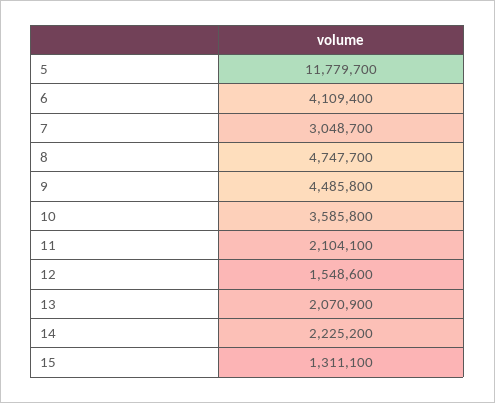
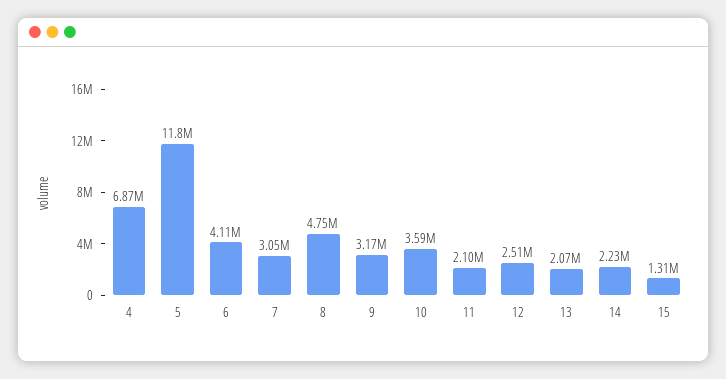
9: 4485800 -> 3170000
12: 1548600 -> 2510000
4: none -> 6870000

